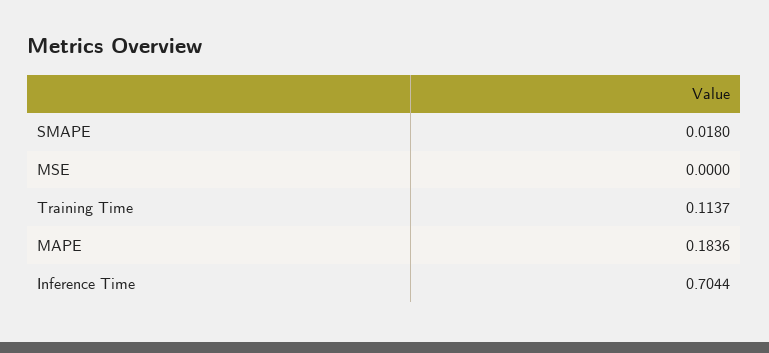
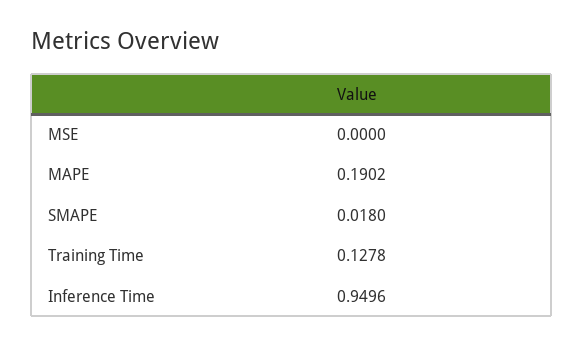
Training Time: 0.1137 -> 0.1278
MAPE: 0.1836 -> 0.1902
Inference Time: 0.7044 -> 0.9496

